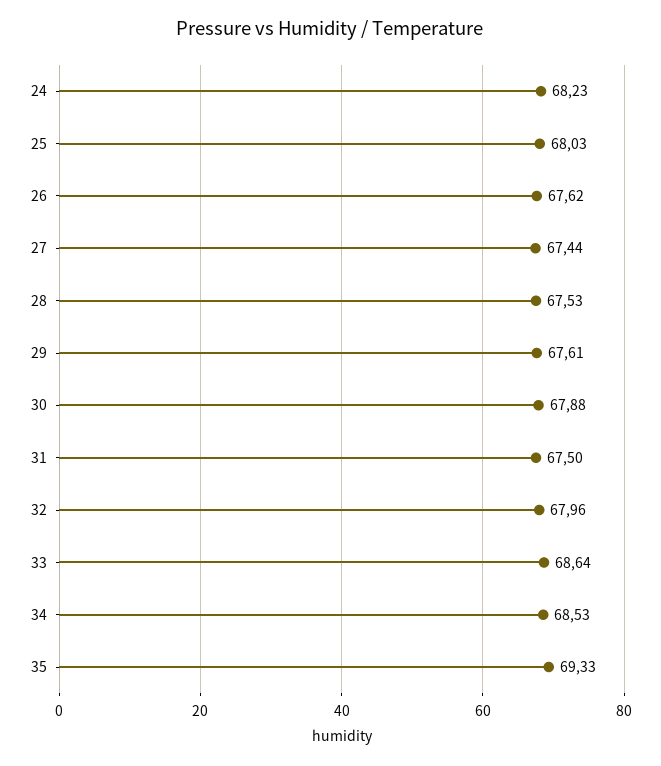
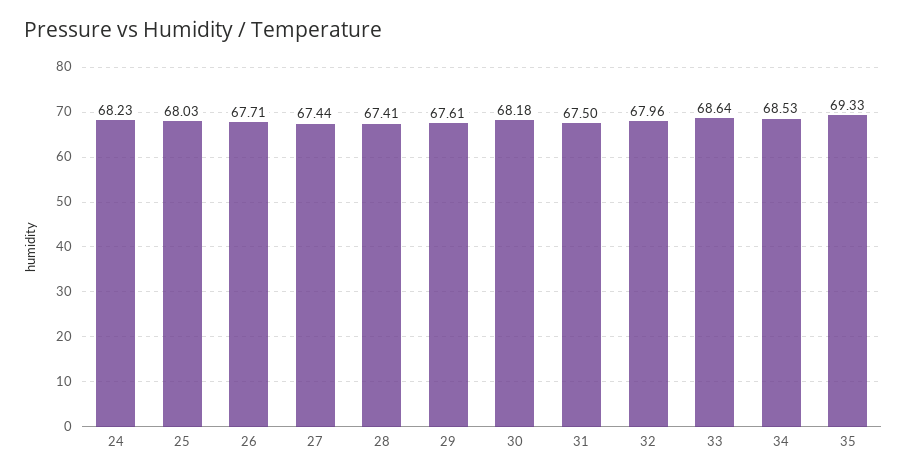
26: 67.62 -> 67.71
28: 67.53 -> 67.41
30: 67.88 -> 68.18

